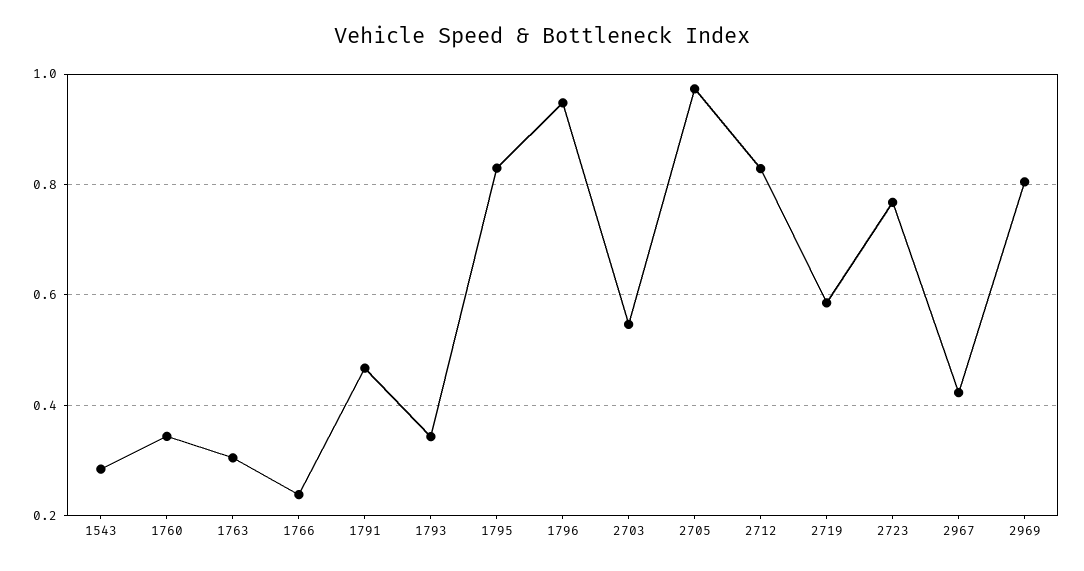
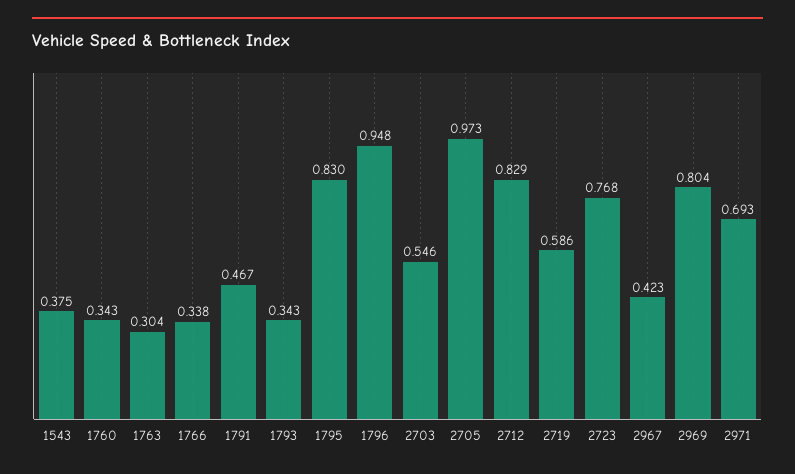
1543: 0.28 -> 0.375
1766: 0.24 -> 0.338
2971: none -> 0.693

